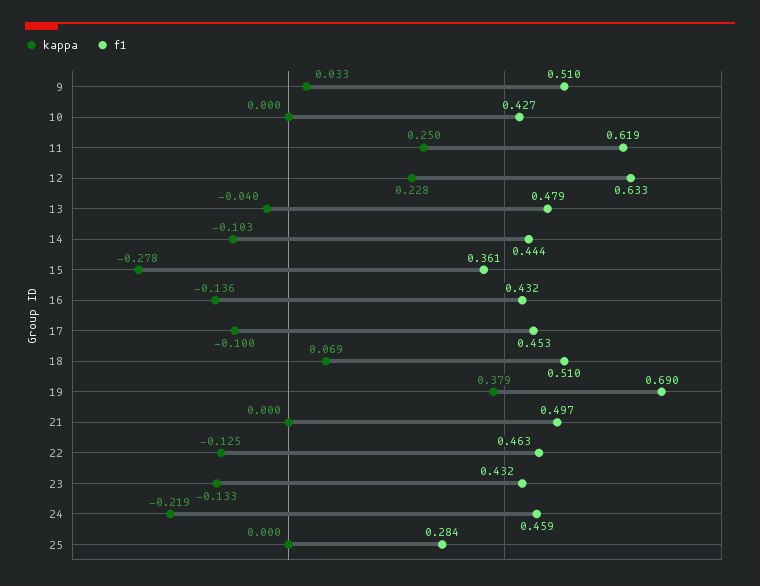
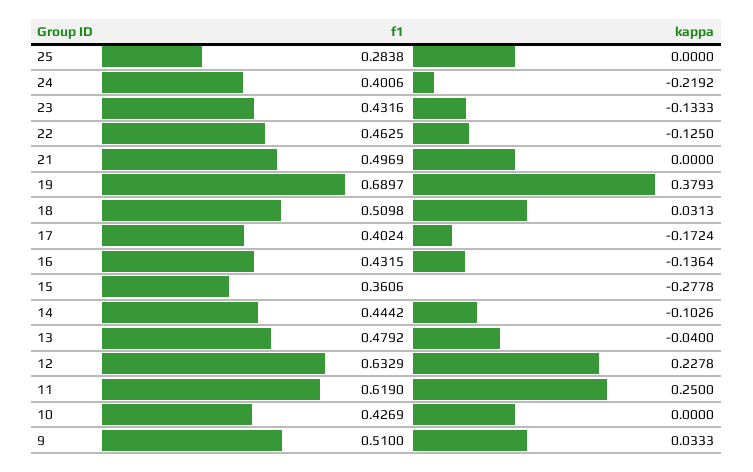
kappa, 17: -0.1 -> -0.1724
f1, 17: 0.453 -> 0.4024
kappa, 18: 0.069 -> 0.0313
f1, 24: 0.459 -> 0.4006

